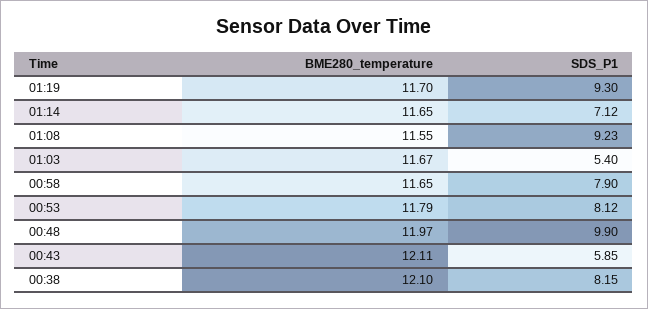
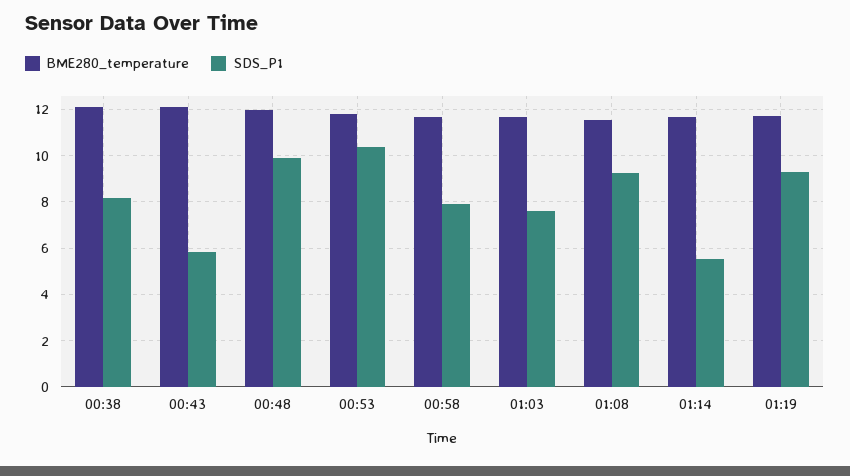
SDS_P1, 01:14: 7.12 -> 5.5
SDS_P1, 01:03: 5.4 -> 7.5
SDS_P1, 00:53: 8.12 -> 10.5

